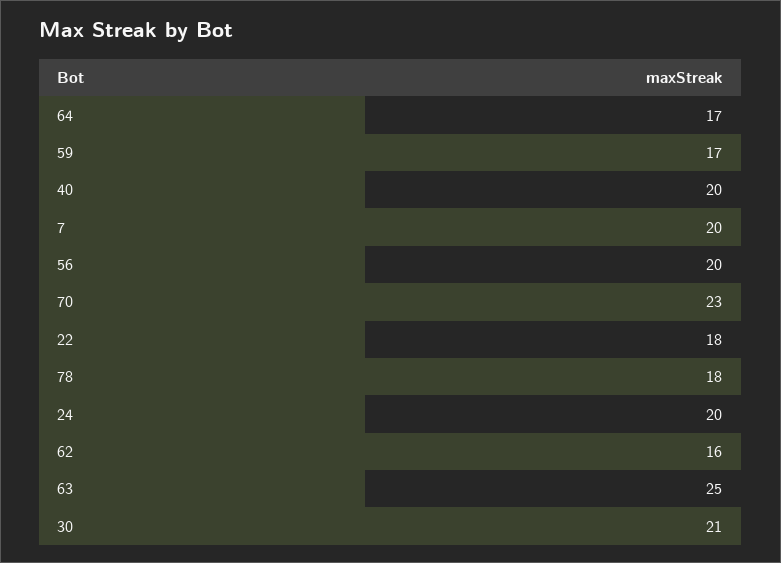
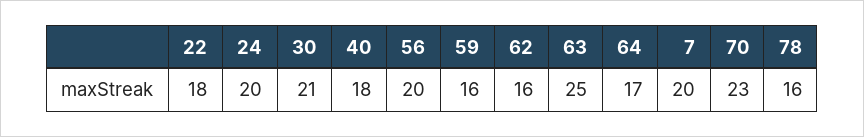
59: 17 -> 16
40: 20 -> 18
78: 18 -> 16

